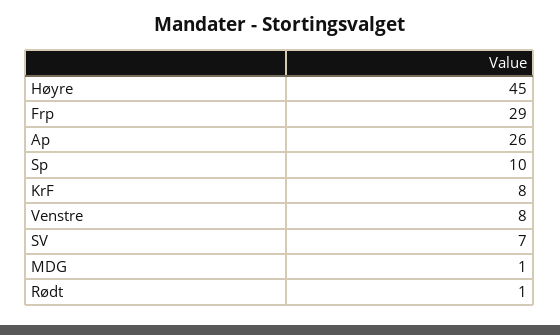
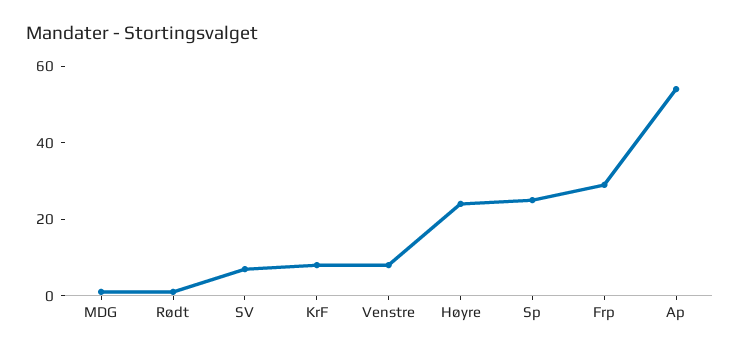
Høyre: 45 -> 25
Ap: 26 -> 55
Sp: 10 -> 25

